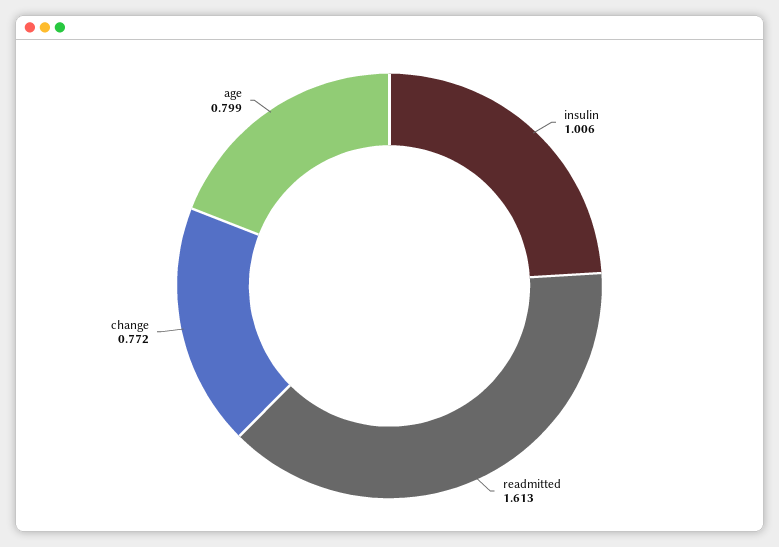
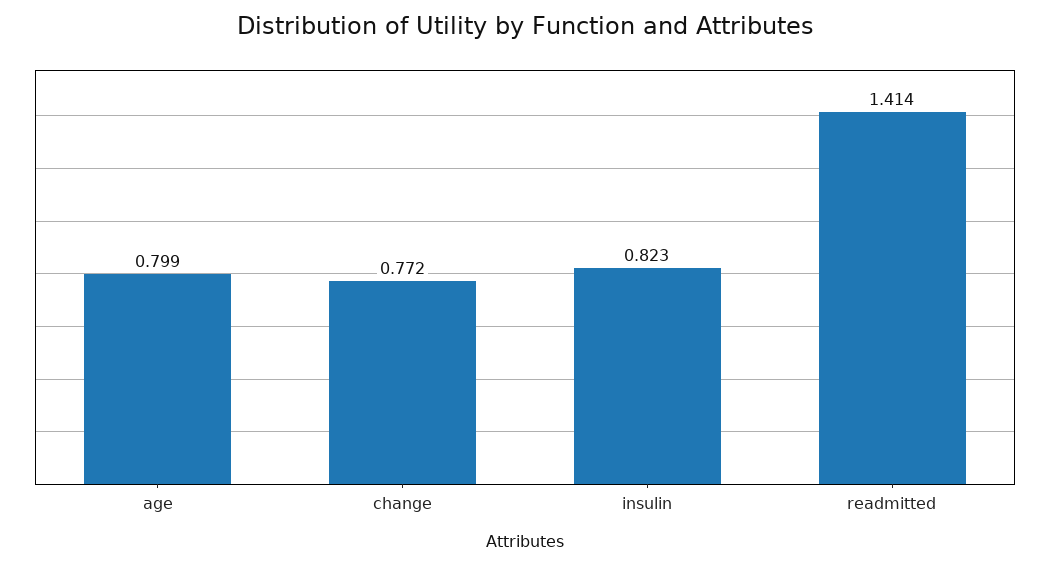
insulin: 1.006 -> 0.823
readmitted: 1.613 -> 1.414

